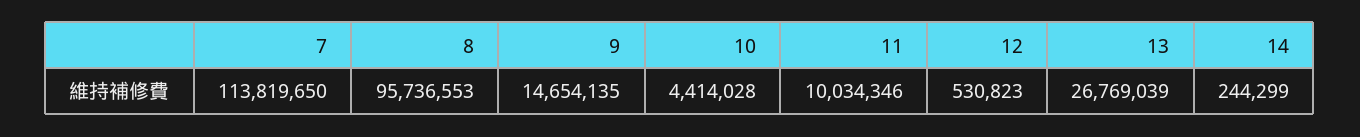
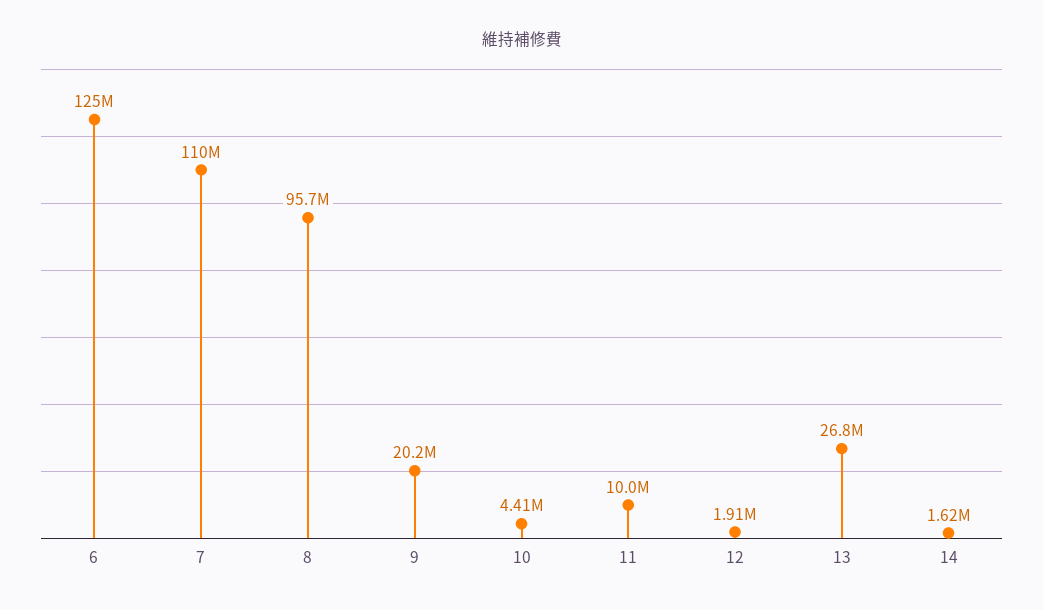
7: 113819650 -> 110000000
9: 14654135 -> 20200000
12: 530823 -> 1910000
14: 244299 -> 1620000
6: none -> 125000000

